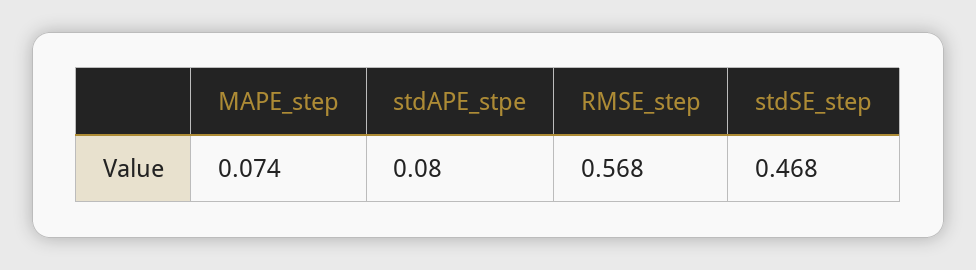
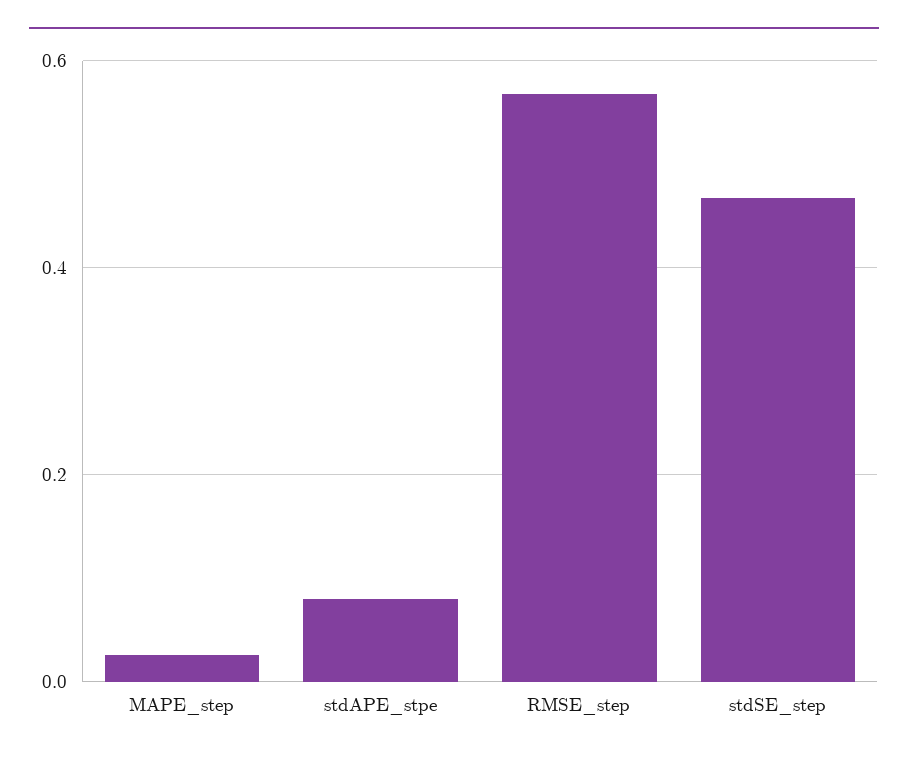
MAPE_step: 0.074 -> 0.02

